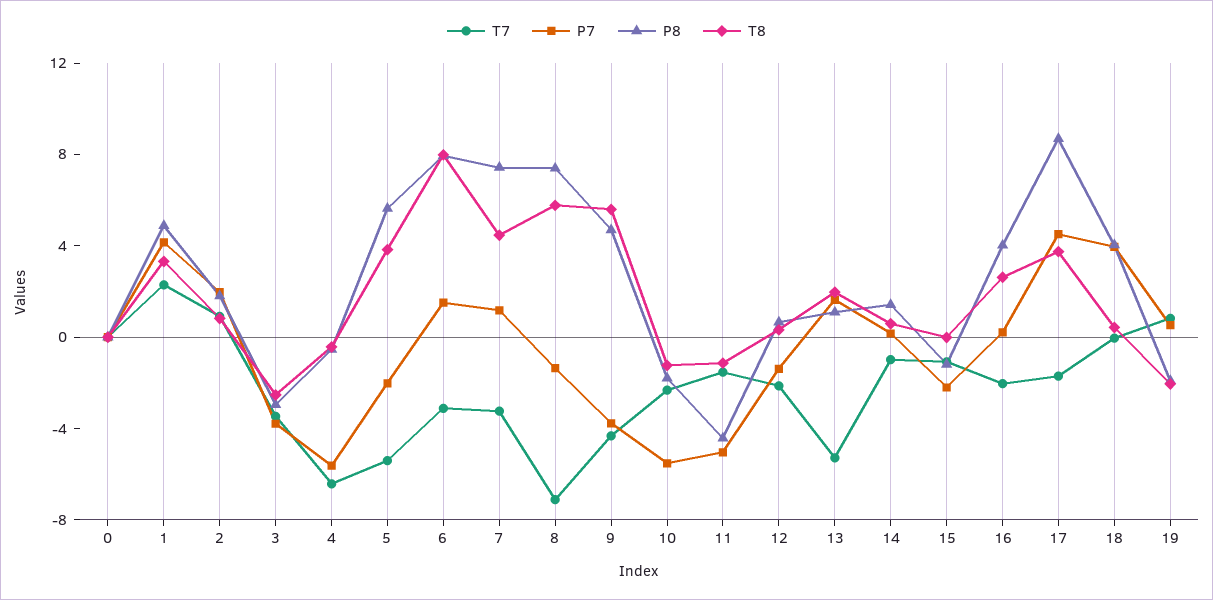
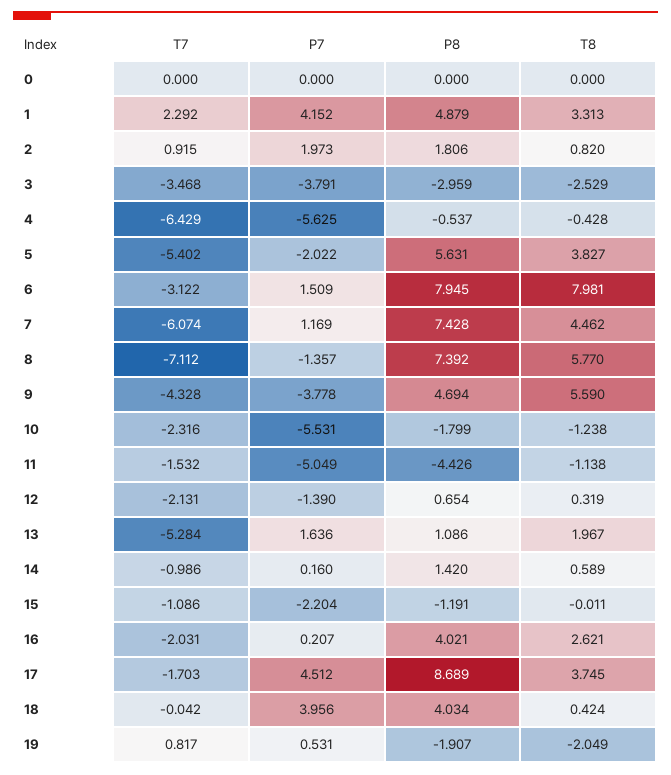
T7, 7: -3 -> -6.074

